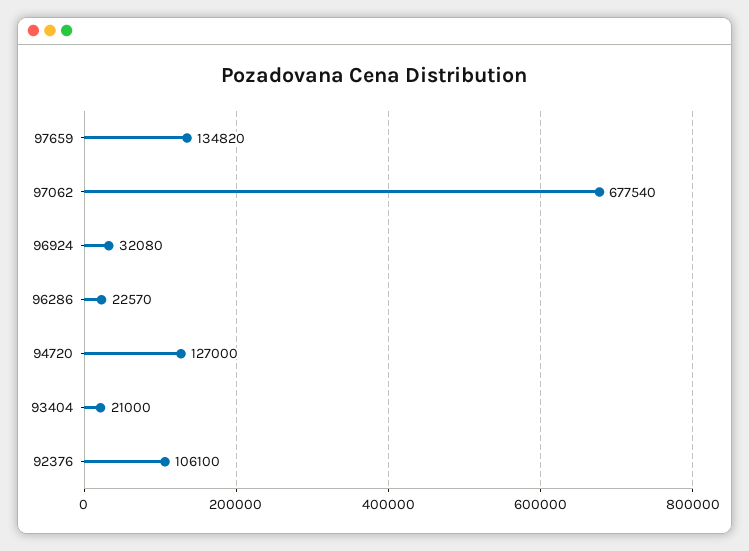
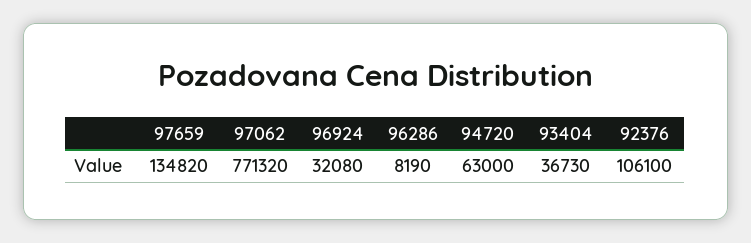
97062: 677540 -> 771320
96286: 22570 -> 8190
94720: 127000 -> 63000
93404: 21000 -> 36730

